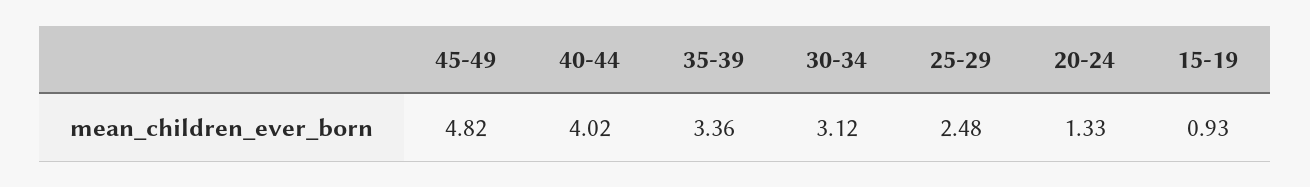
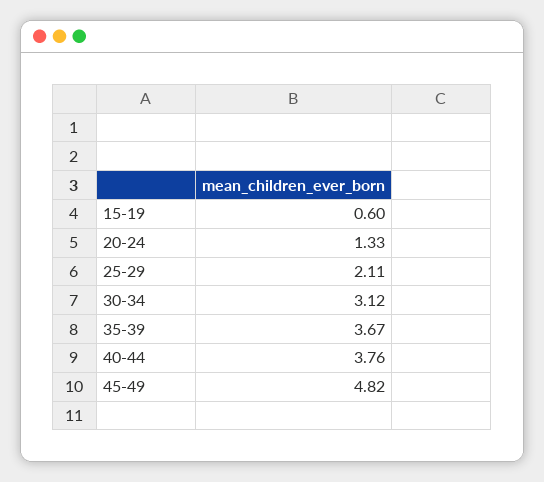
40-44: 4.02 -> 3.76
35-39: 3.36 -> 3.67
25-29: 2.48 -> 2.11
15-19: 0.93 -> 0.6

